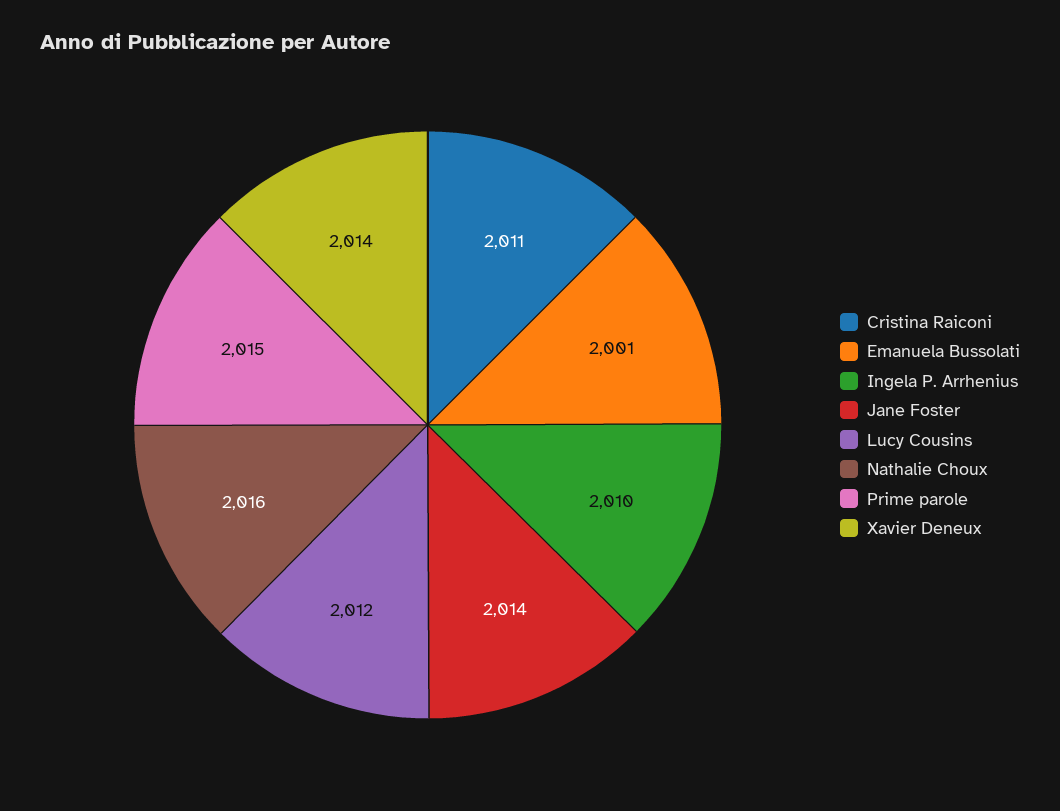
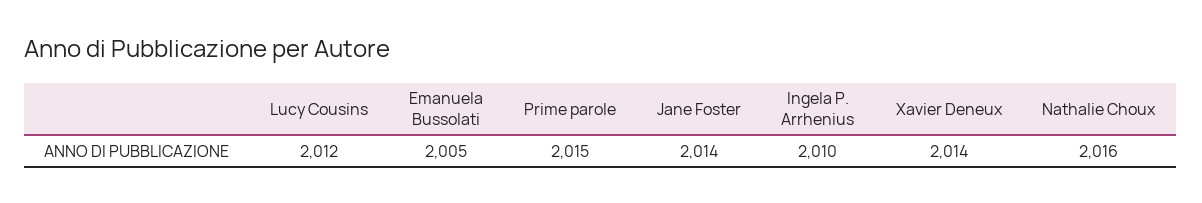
Cristina Raiconi: 2011 -> none
Emanuela Bussolati: 2001 -> 2005

